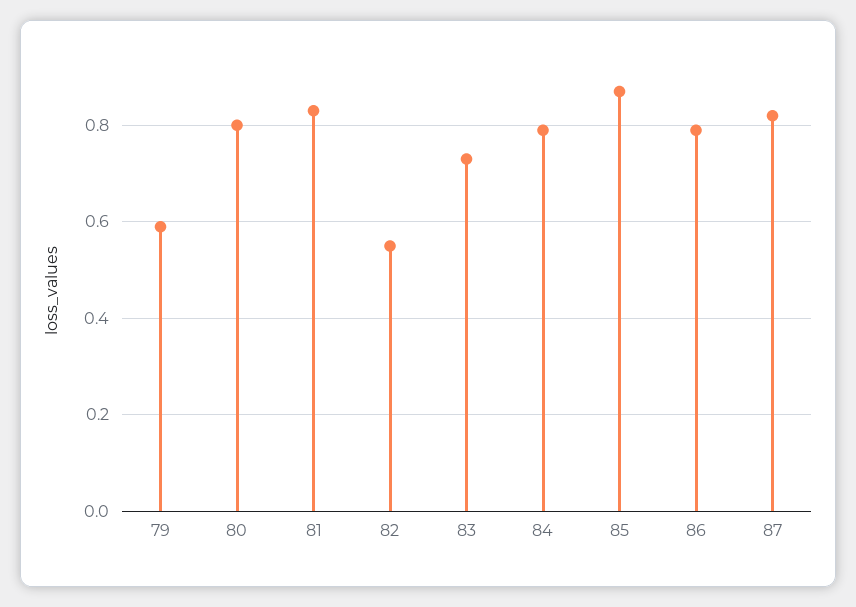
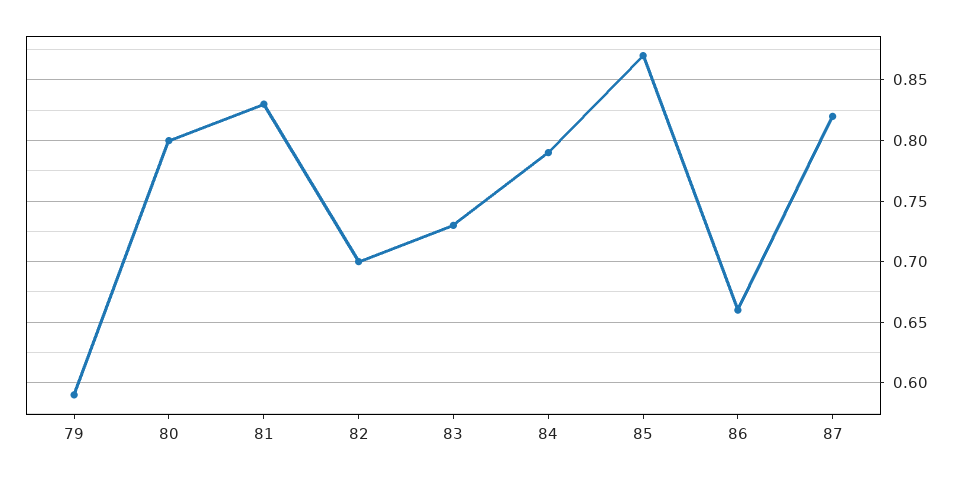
82: 0.55 -> 0.7
86: 0.8 -> 0.66

